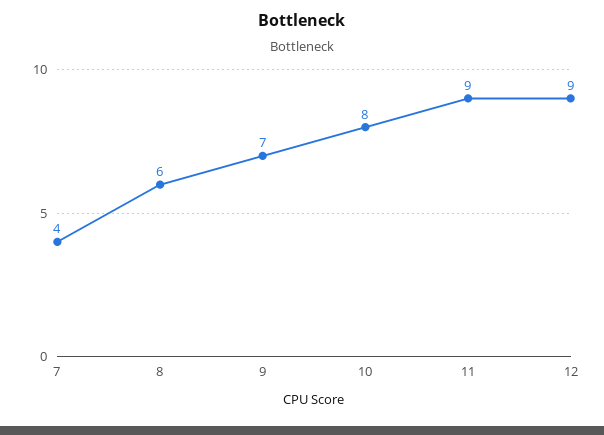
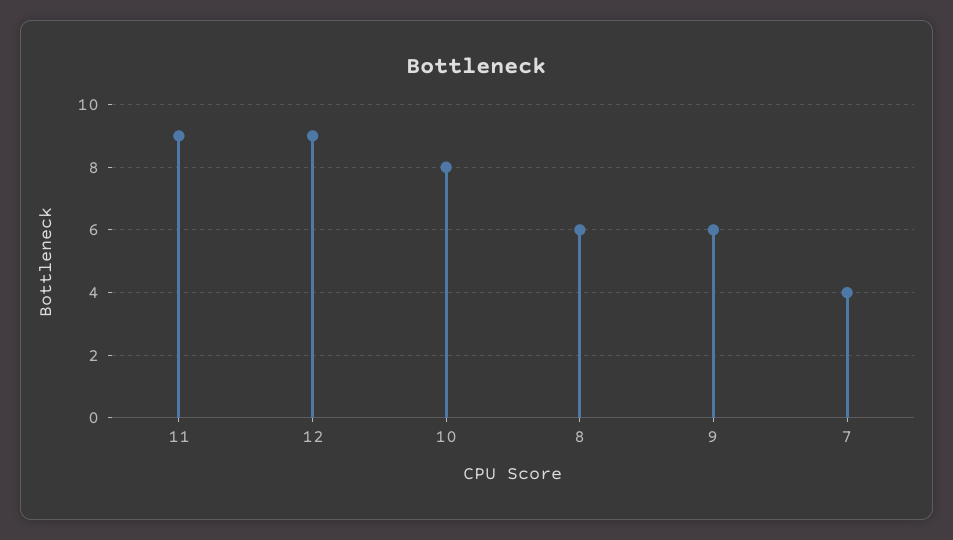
9: 7 -> 6

